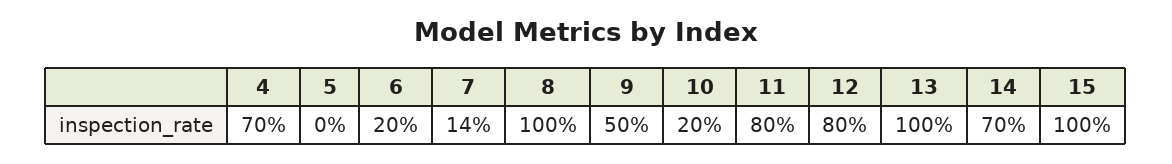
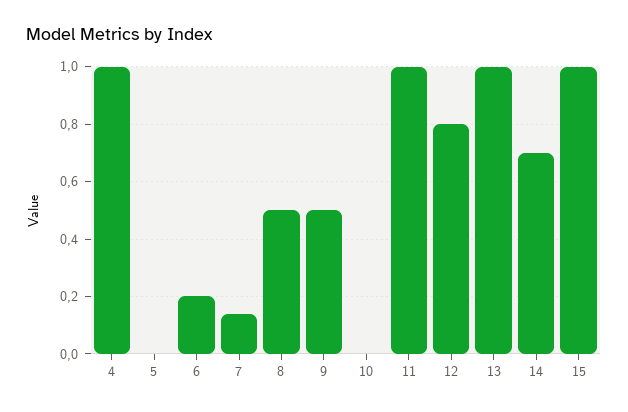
4: 0.7 -> 1
8: 1 -> 0.5
10: 0.2 -> 0
11: 0.8 -> 1

